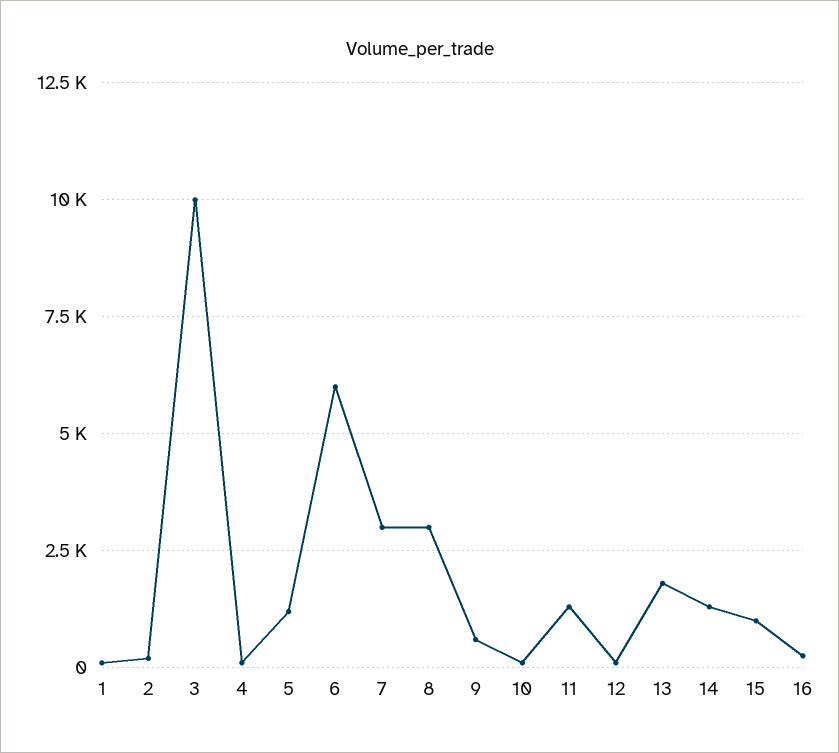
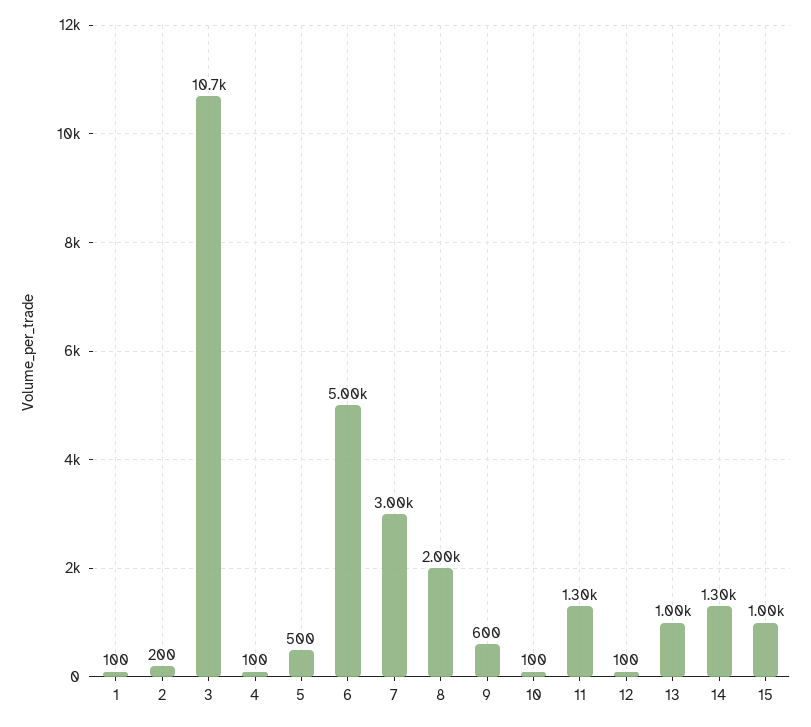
3: 10000 -> 10700
5: 1250 -> 500
6: 6000 -> 5000
8: 3000 -> 2000
13: 1750 -> 1000
16: 250 -> none

